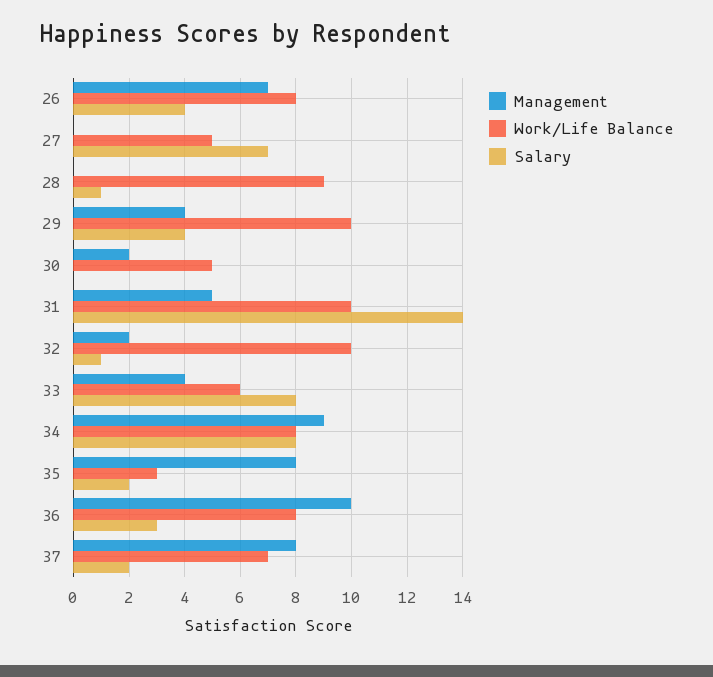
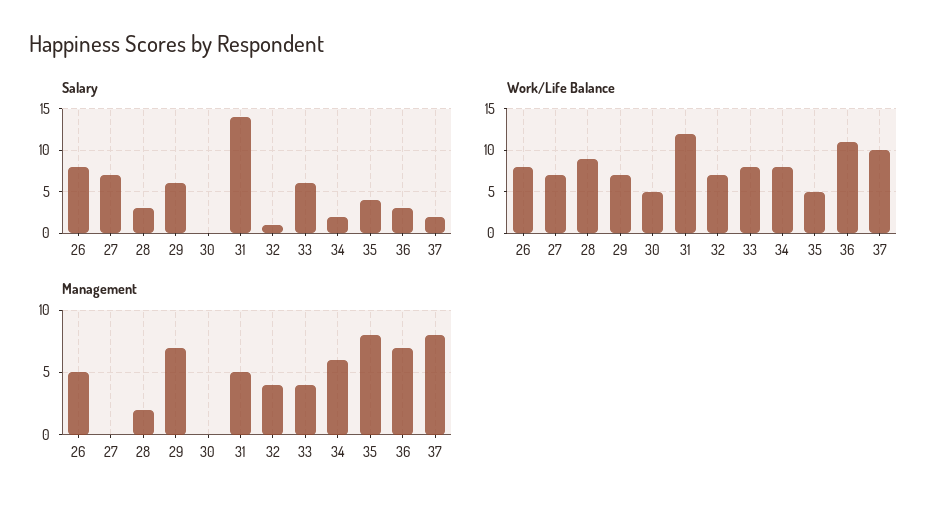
Management, 26: 7 -> 5
Salary, 26: 4 -> 8
Work/Life Balance, 27: 5 -> 7
Management, 28: 0 -> 2
Salary, 28: 1 -> 3
Management, 29: 4 -> 7
Work/Life Balance, 29: 10 -> 7
Salary, 29: 4 -> 6
Management, 30: 2 -> 0
Work/Life Balance, 31: 10 -> 12
Management, 32: 2 -> 4
Work/Life Balance, 32: 10 -> 7
Work/Life Balance, 33: 6 -> 8
Salary, 33: 8 -> 6
Management, 34: 9 -> 6
Salary, 34: 8 -> 2
Work/Life Balance, 35: 3 -> 5
Salary, 35: 2 -> 4
Management, 36: 10 -> 7
Work/Life Balance, 36: 8 -> 11
Work/Life Balance, 37: 7 -> 10

